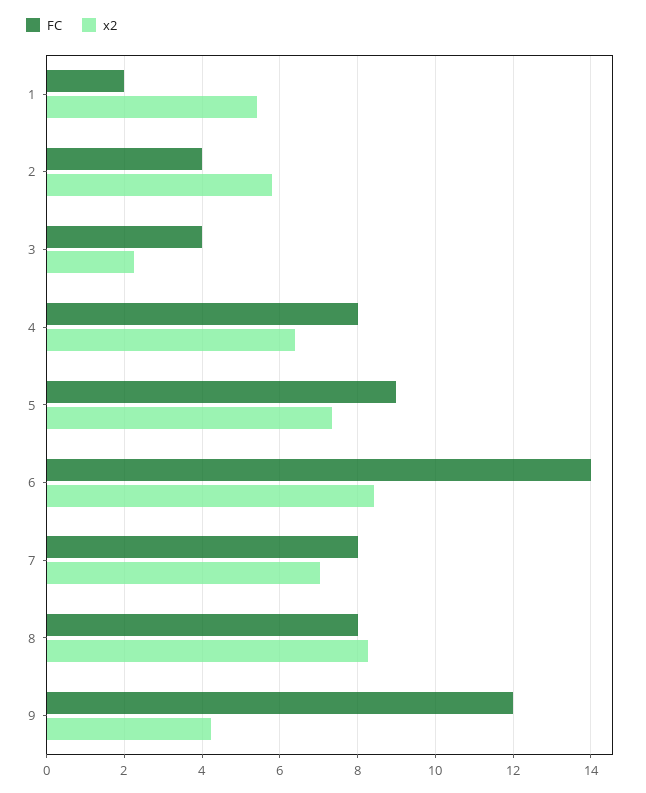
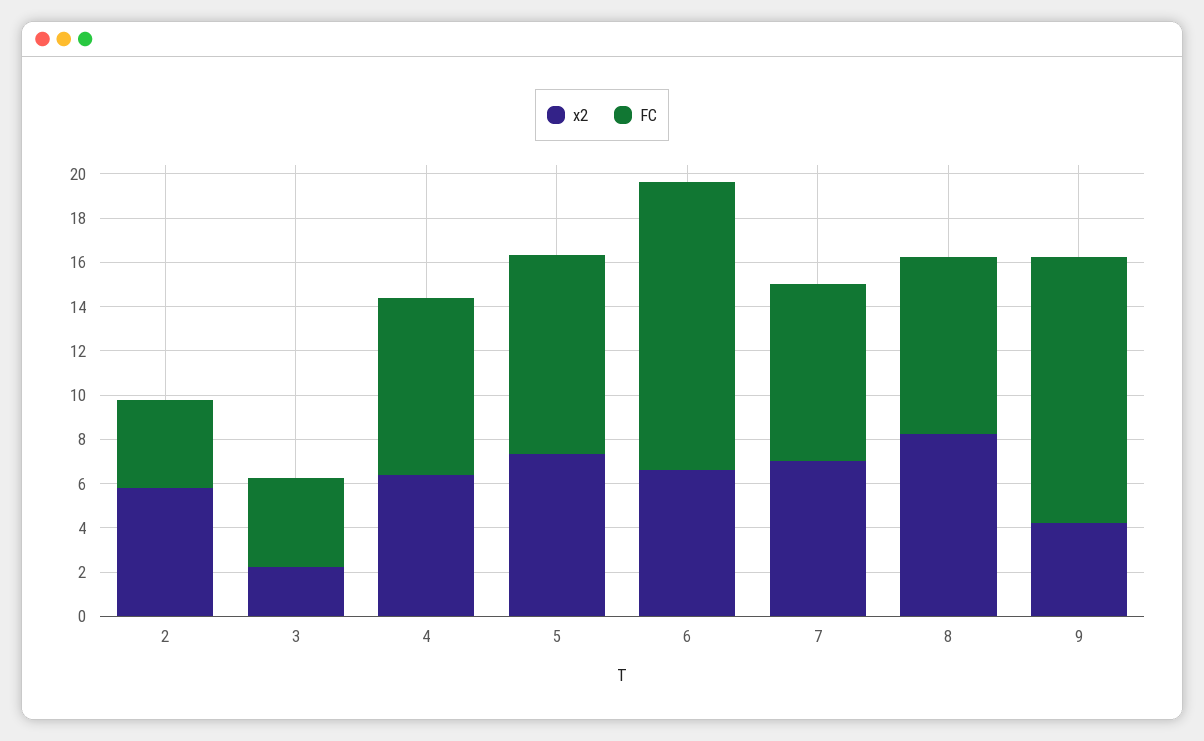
FC, 1: 2 -> none
x2, 1: 5.4 -> none
FC, 6: 14 -> 13
x2, 6: 8.4 -> 6.5

